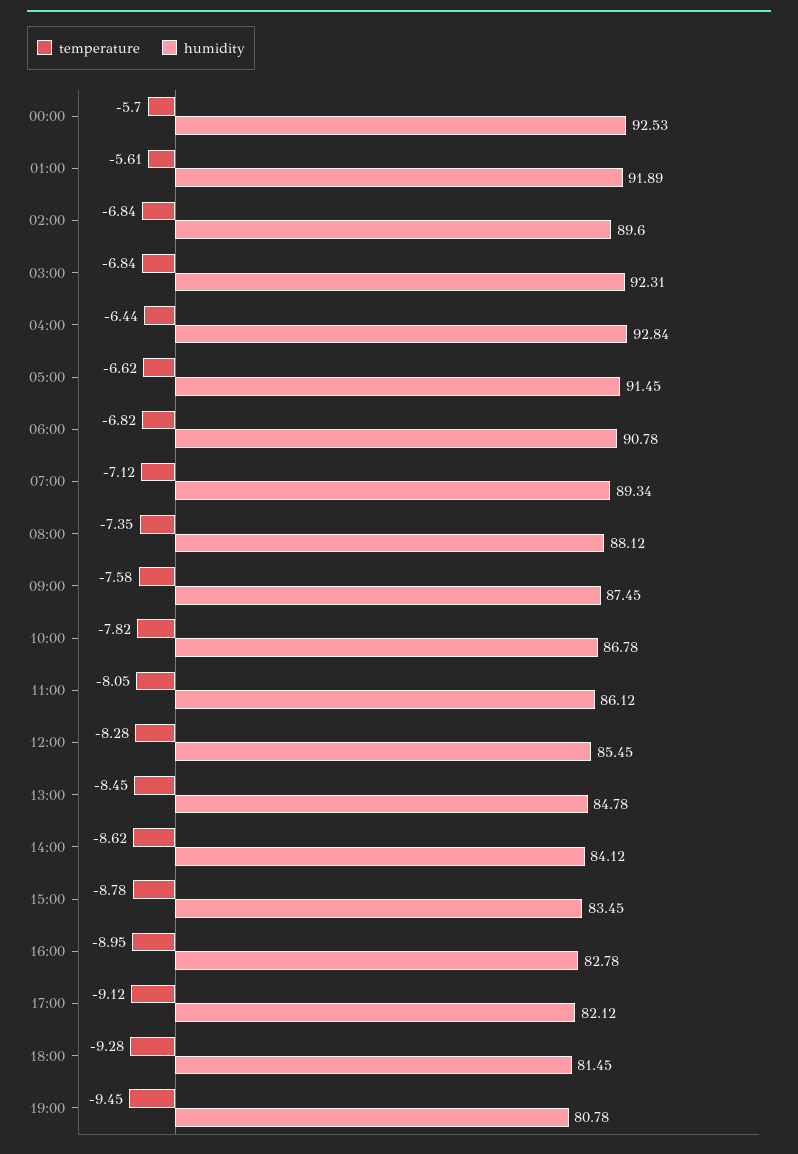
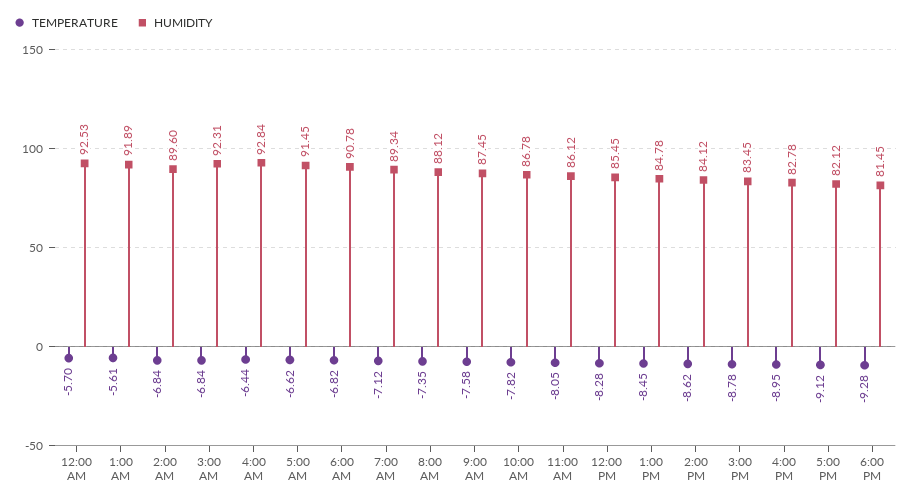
temperature, 19:00: -9.45 -> none
humidity, 19:00: 80.78 -> none

